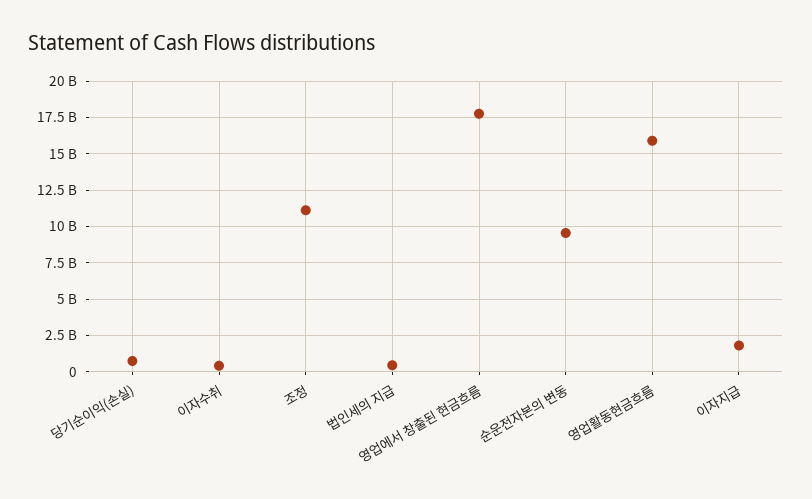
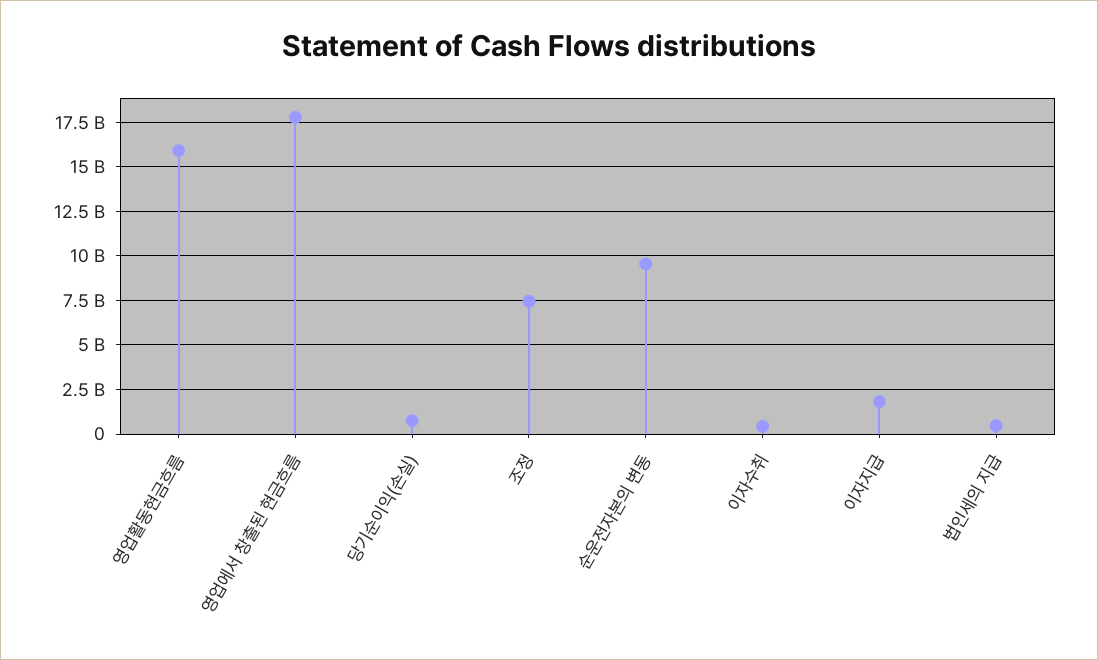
조정: 11000000000 -> 7500000000

